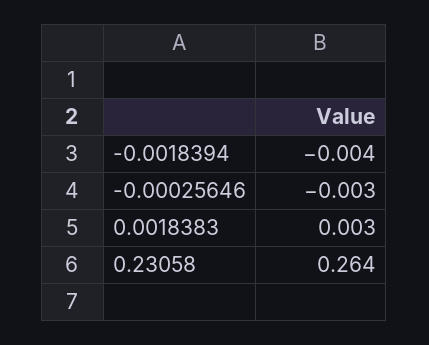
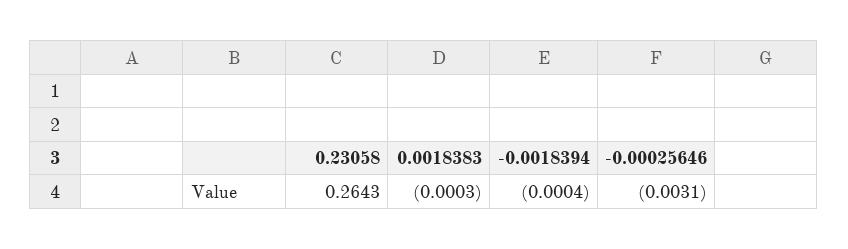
-0.0018394: -0.004 -> -0.0004
0.0018383: 0.003 -> -0.0003

